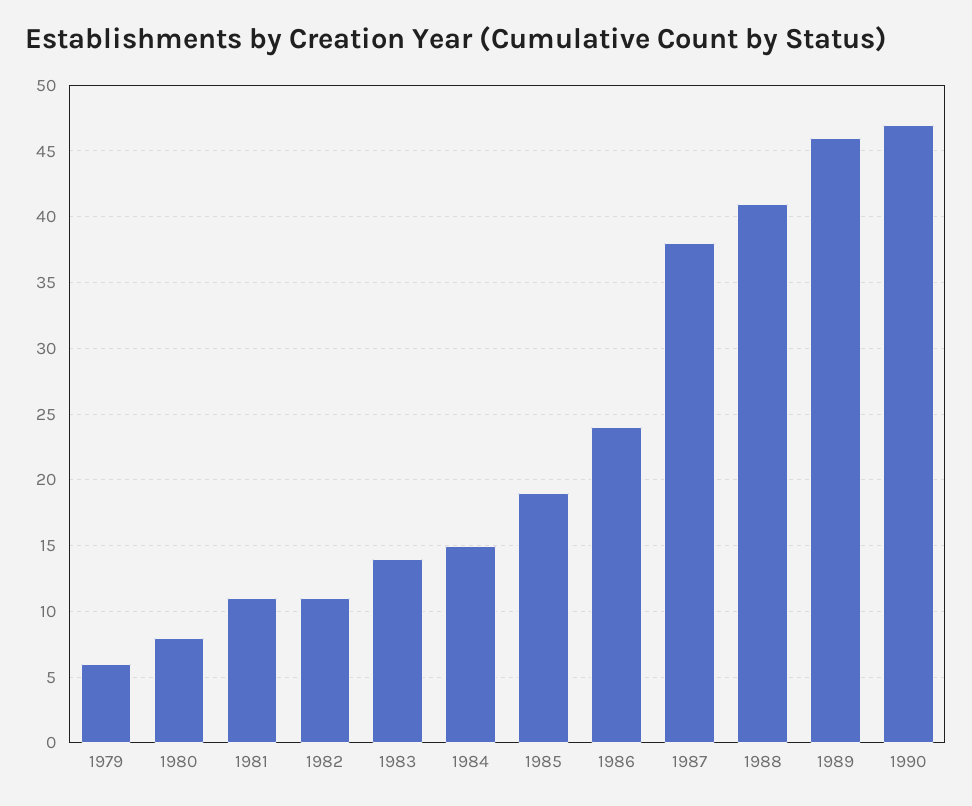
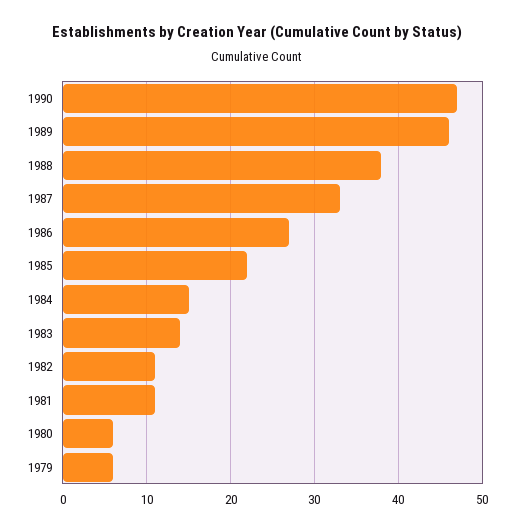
1980: 8 -> 6
1985: 19 -> 22
1986: 24 -> 27
1987: 38 -> 33
1988: 41 -> 38

